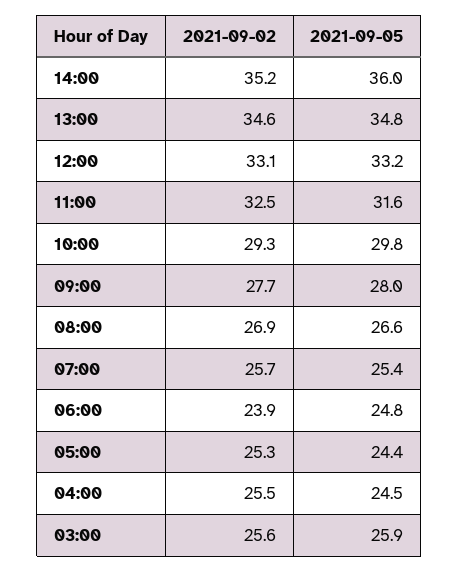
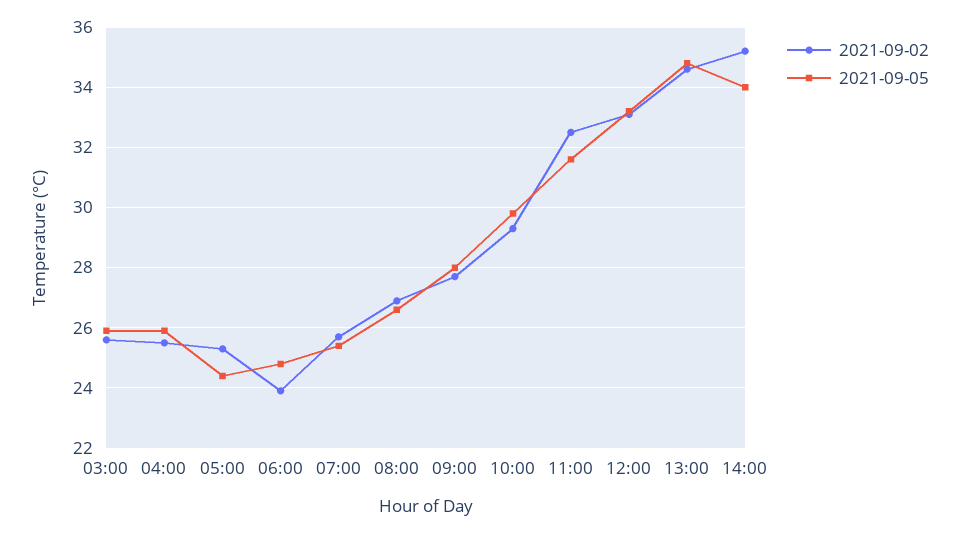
2021-09-05, 14:00: 36 -> 34
2021-09-05, 04:00: 24.5 -> 26

